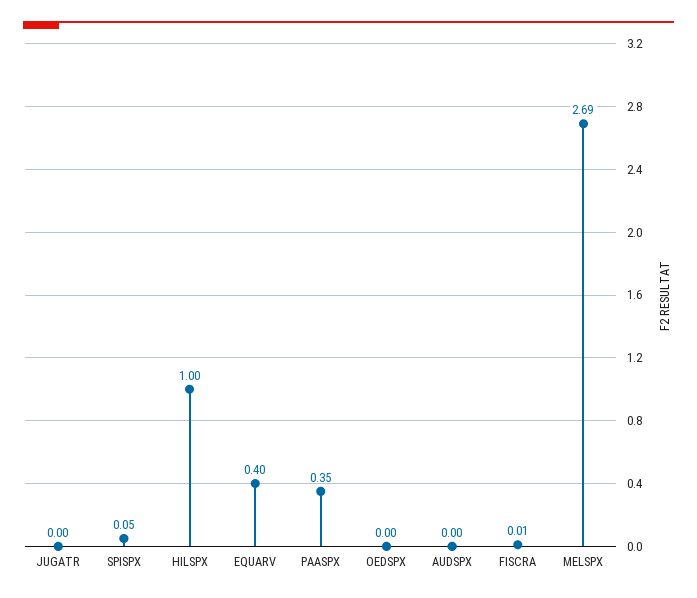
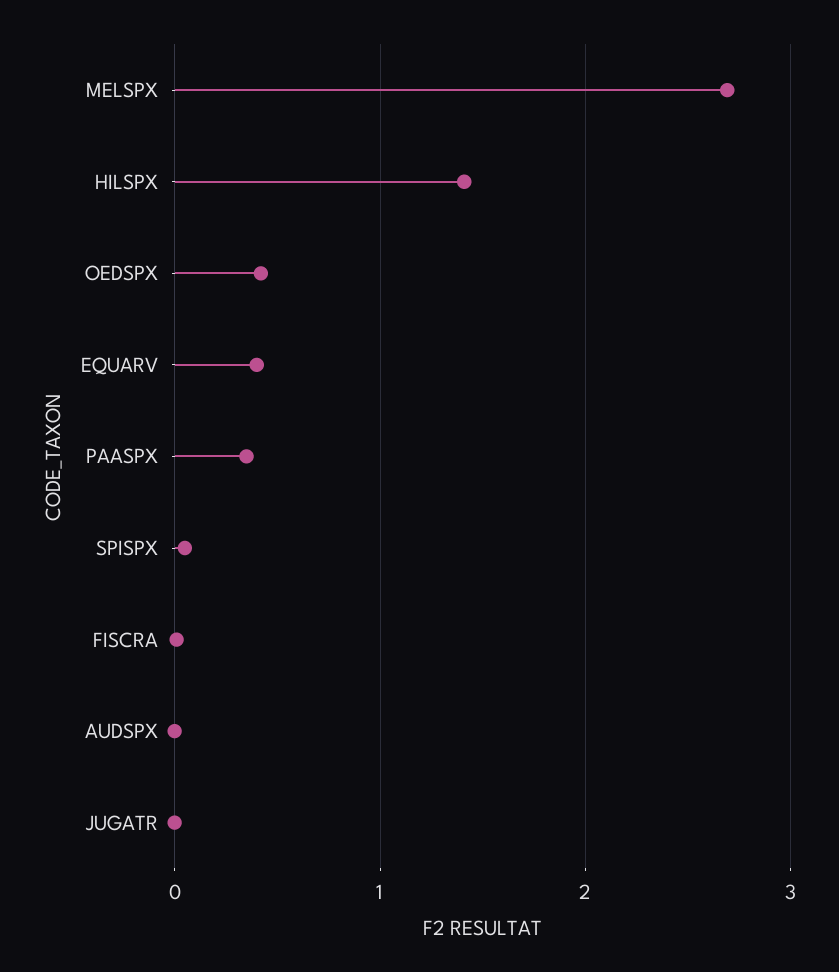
HILSPX: 1 -> 1.4
OEDSPX: 0 -> 0.4

